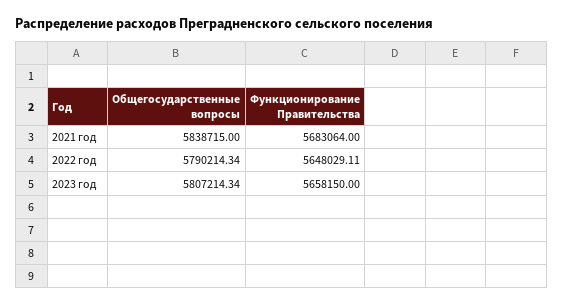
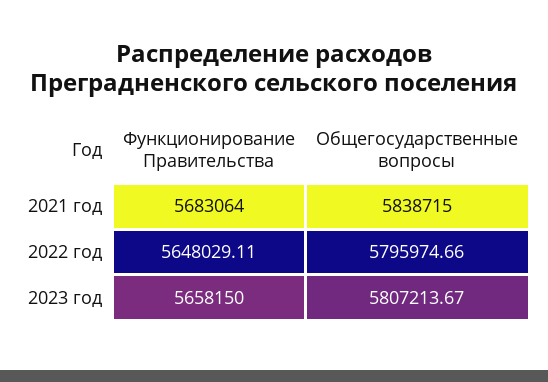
Общегосударственные вопросы, 2022 год: 5790214.34 -> 5795974.66
Общегосударственные вопросы, 2023 год: 5807214.34 -> 5807213.67

